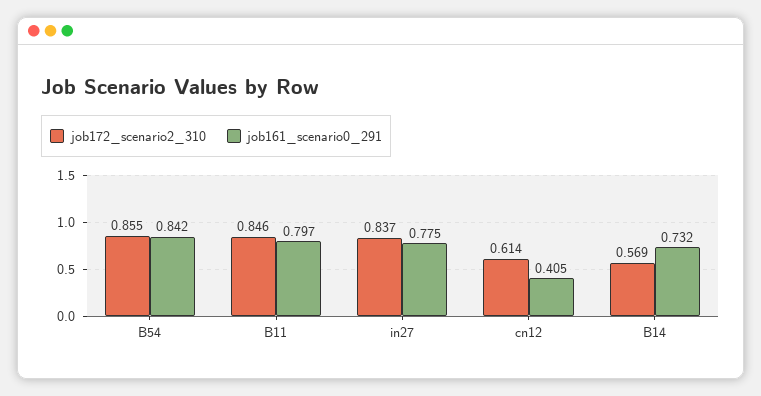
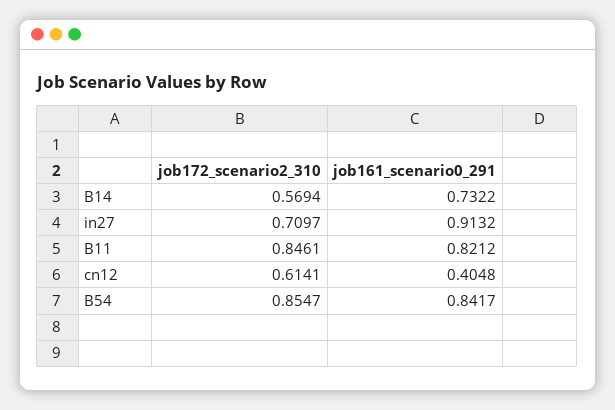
job161_scenario0_291, B11: 0.797 -> 0.8212
job172_scenario2_310, in27: 0.837 -> 0.7097
job161_scenario0_291, in27: 0.775 -> 0.9132

